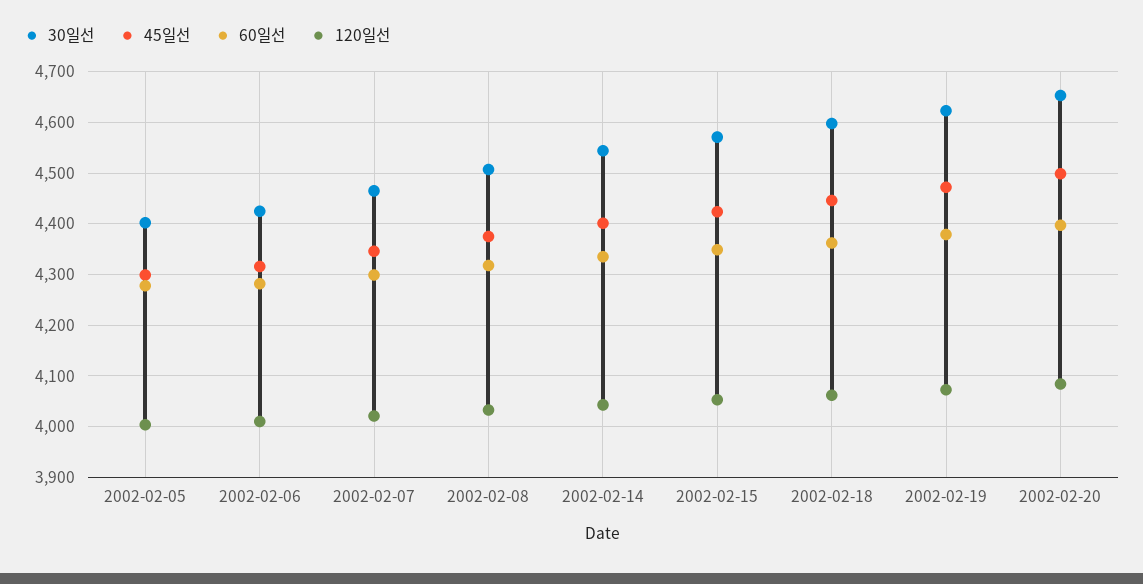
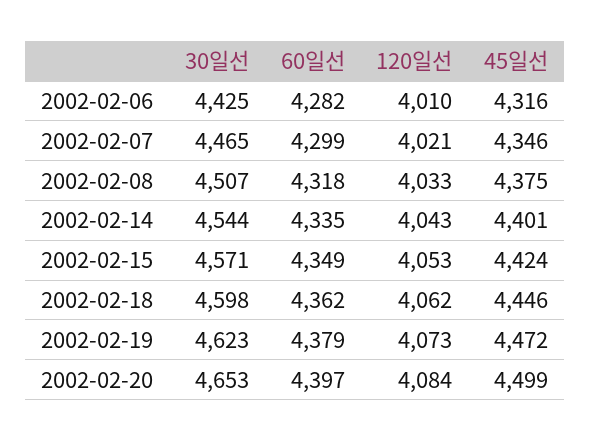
30일선, 2002-02-05: 4400 -> none
45일선, 2002-02-05: 4300 -> none
60일선, 2002-02-05: 4280 -> none
120일선, 2002-02-05: 4000 -> none

